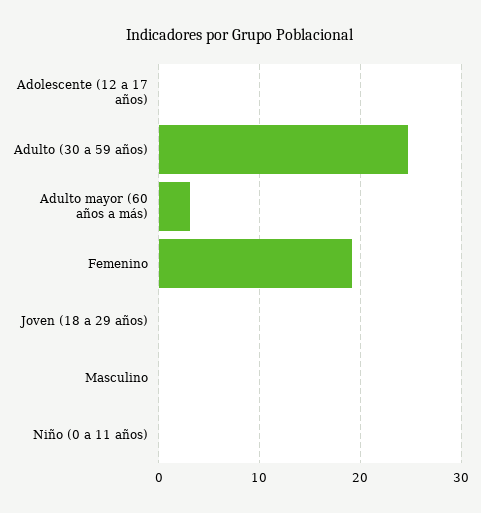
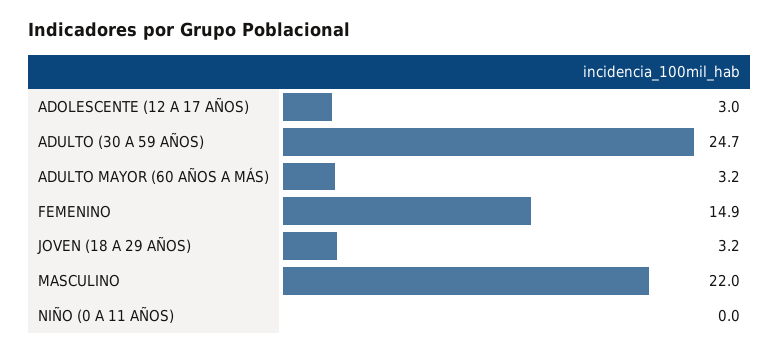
Adolescente (12 a 17 años): 0 -> 3
Femenino: 19 -> 14.9
Joven (18 a 29 años): 0 -> 3.2
Masculino: 0 -> 22

